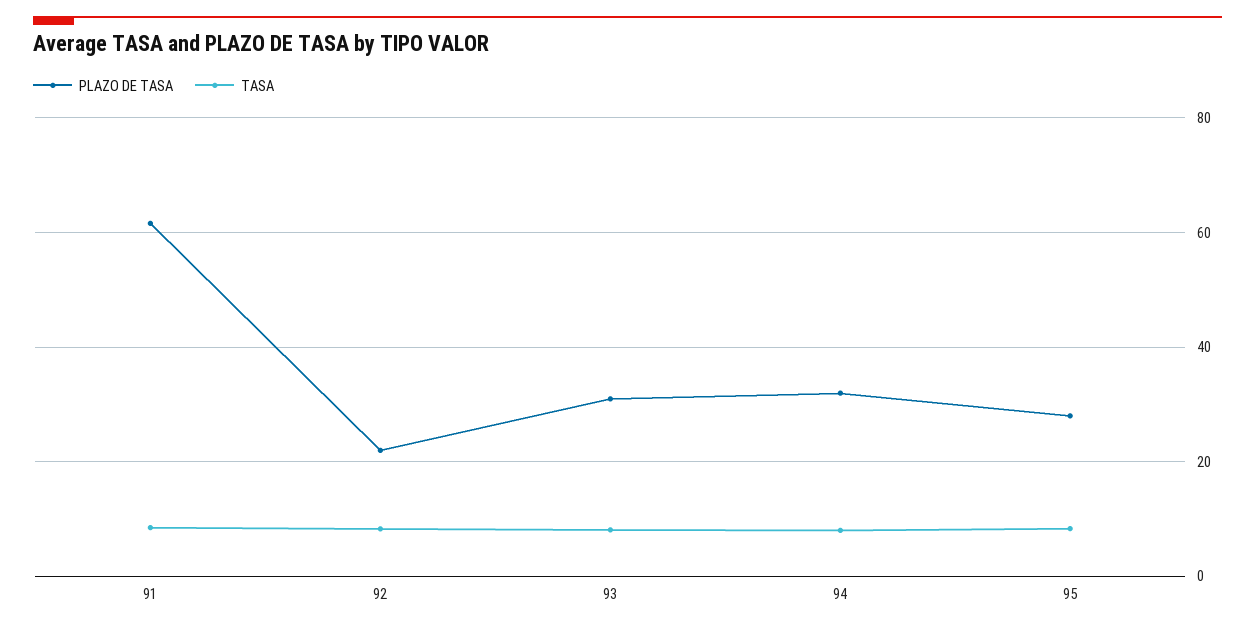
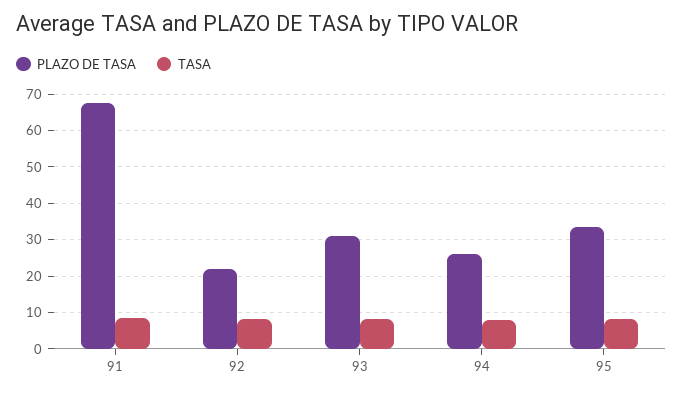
PLAZO DE TASA, 91: 62 -> 68
PLAZO DE TASA, 94: 32 -> 26
PLAZO DE TASA, 95: 28 -> 34

